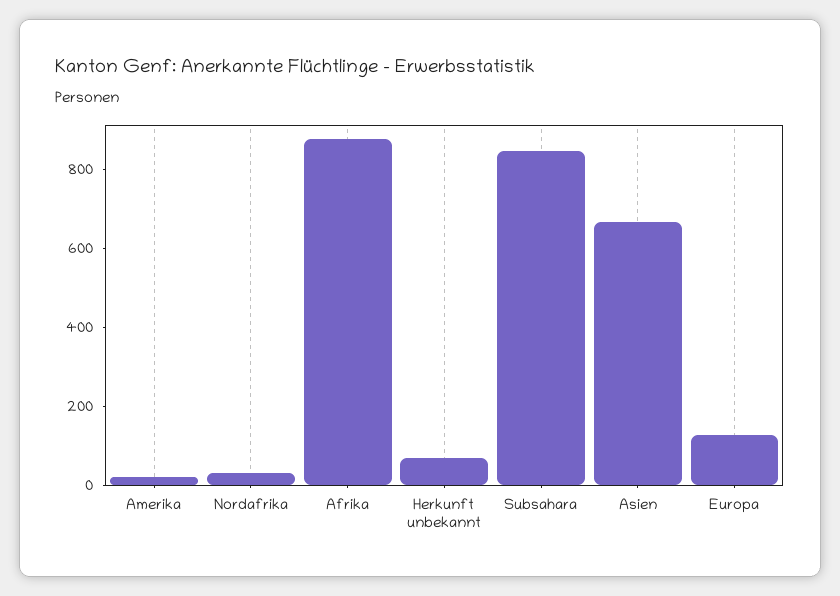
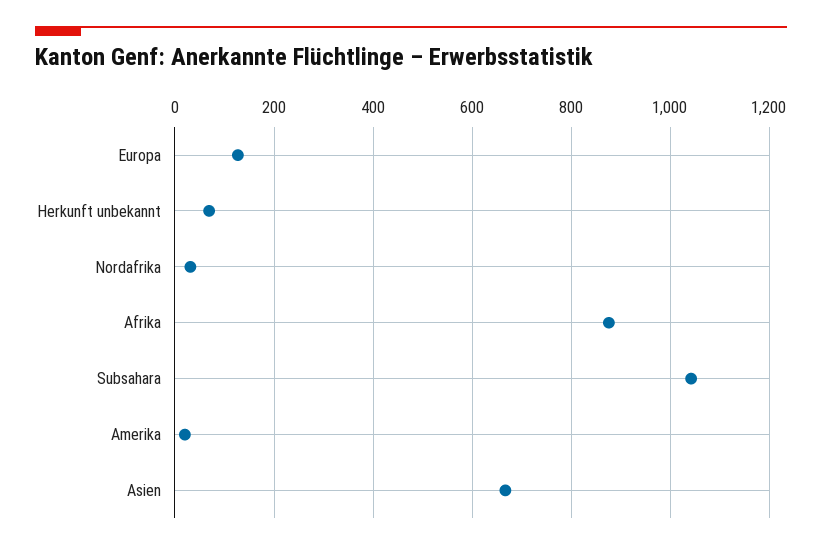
Subsahara: 850 -> 1040

